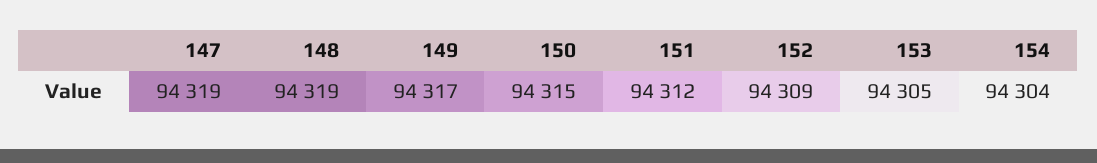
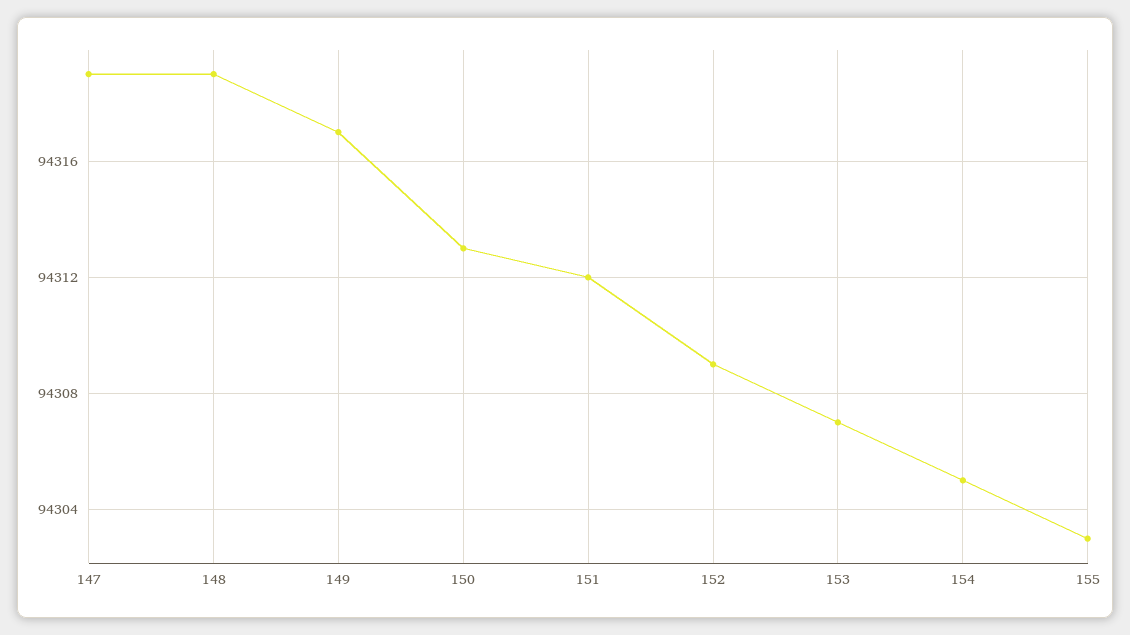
150: 94315 -> 94313
153: 94305 -> 94307
154: 94304 -> 94305
155: none -> 94303

